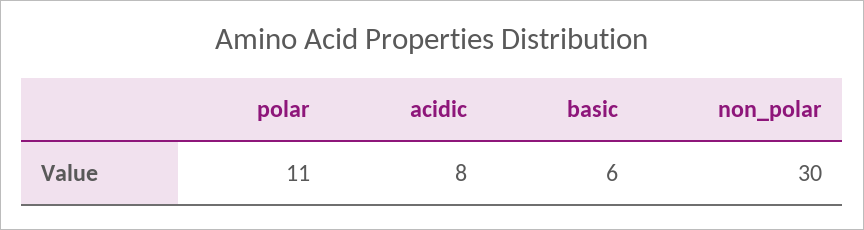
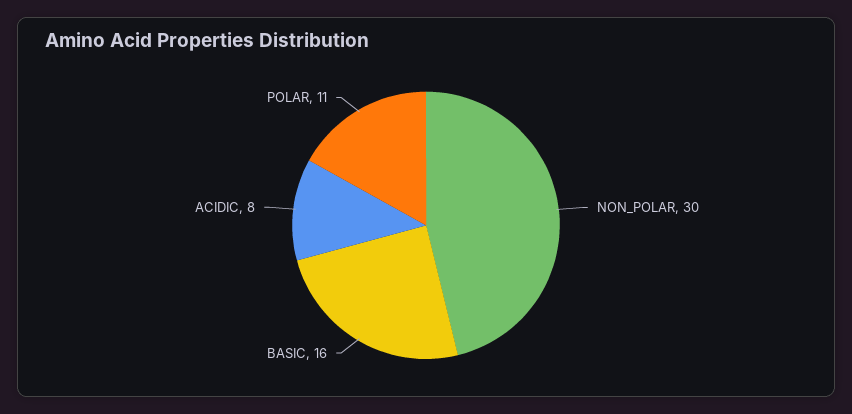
basic: 6 -> 16

